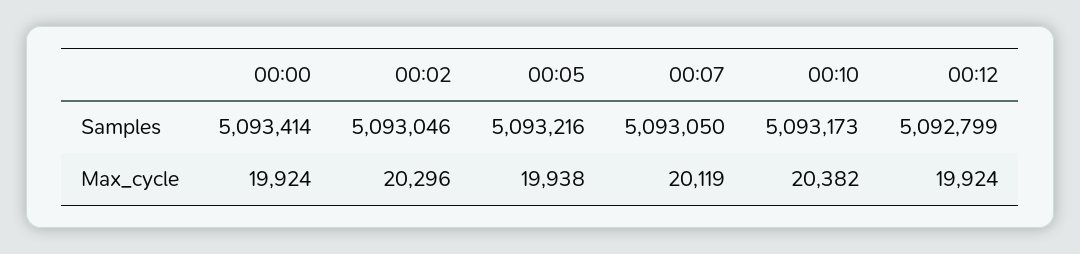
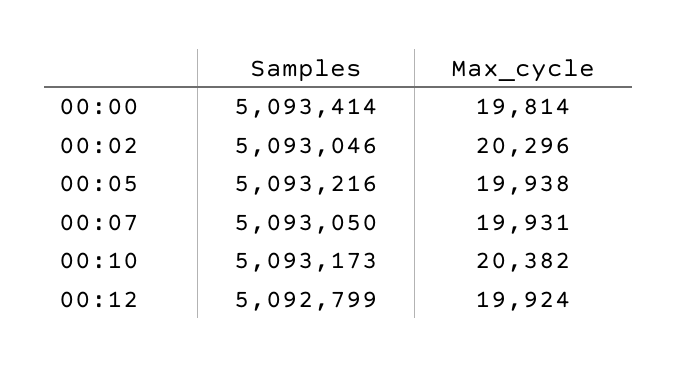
00:00, Max_cycle: 19924 -> 19814
00:07, Max_cycle: 20119 -> 19931

